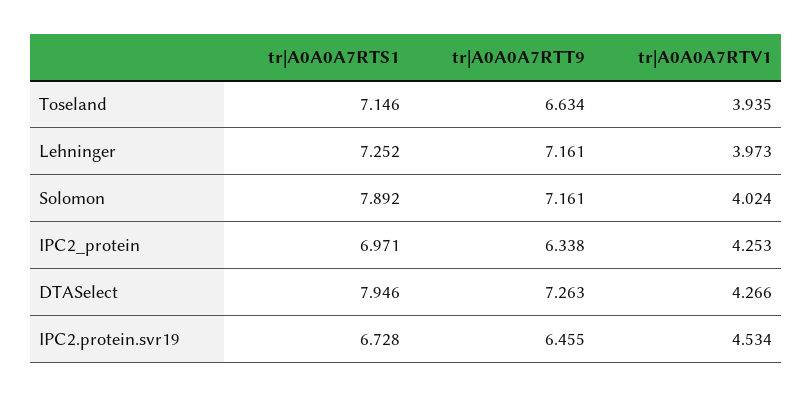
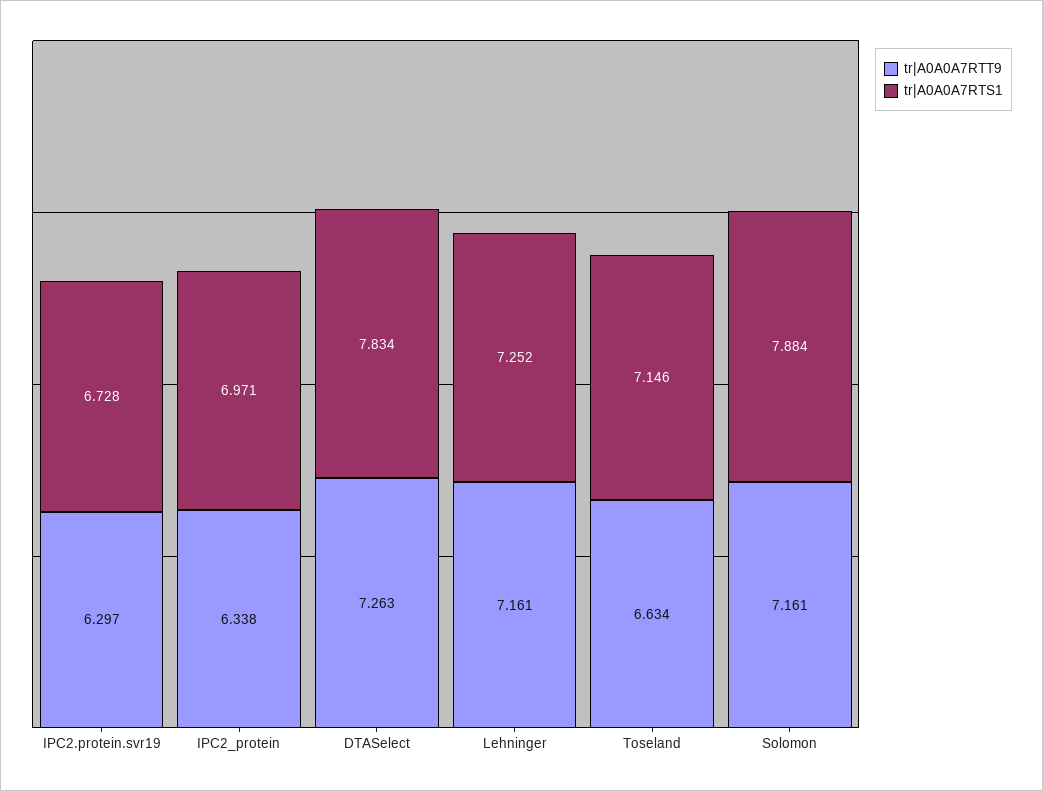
tr|A0A0A7RTV1, Toseland: 3.935 -> none
tr|A0A0A7RTV1, Lehninger: 3.973 -> none
tr|A0A0A7RTS1, Solomon: 7.892 -> 7.884
tr|A0A0A7RTV1, Solomon: 4.024 -> none
tr|A0A0A7RTV1, IPC2_protein: 4.253 -> none
tr|A0A0A7RTS1, DTASelect: 7.946 -> 7.834
tr|A0A0A7RTV1, DTASelect: 4.266 -> none
tr|A0A0A7RTT9, IPC2.protein.svr19: 6.455 -> 6.297
tr|A0A0A7RTV1, IPC2.protein.svr19: 4.534 -> none

